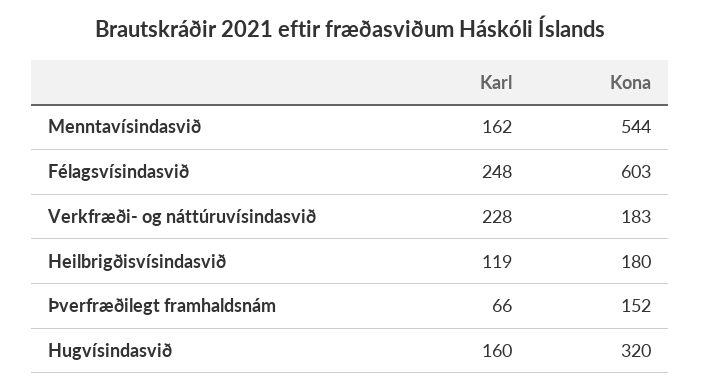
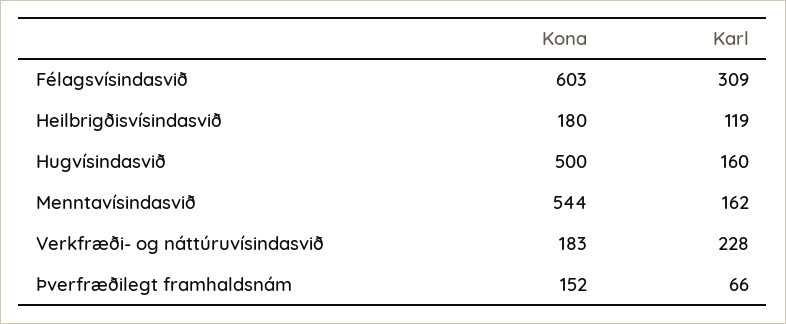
Karl, Félagsvísindasvið: 248 -> 309
Kona, Hugvísindasvið: 320 -> 500

